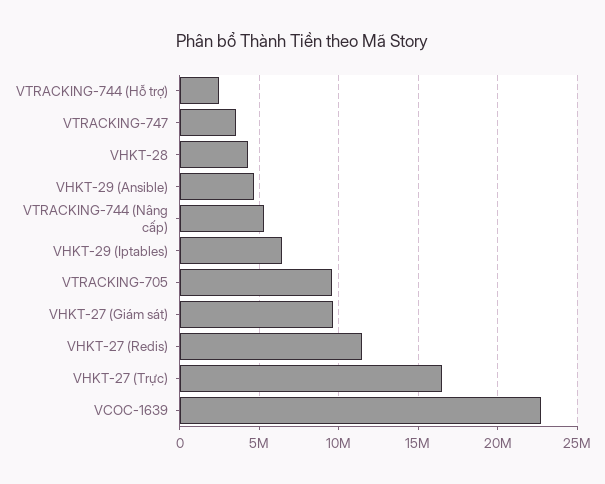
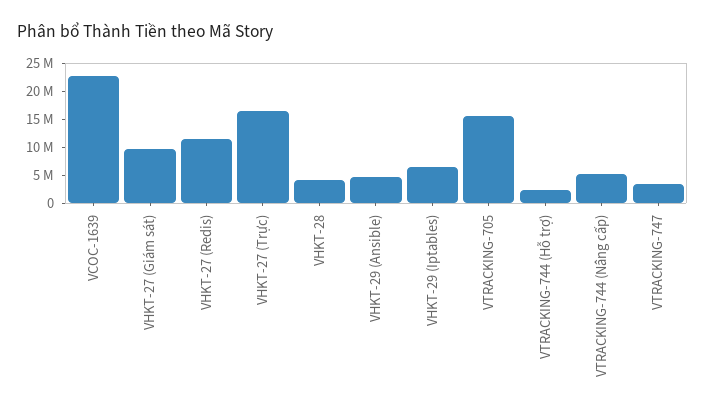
VTRACKING-705: 9500000 -> 15000000

